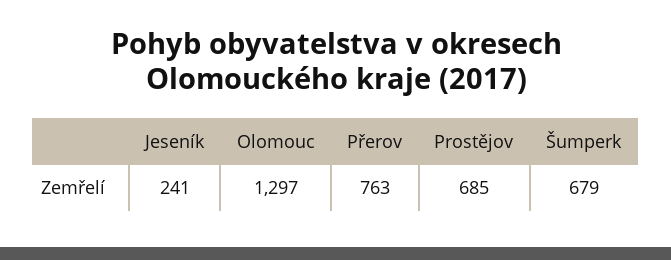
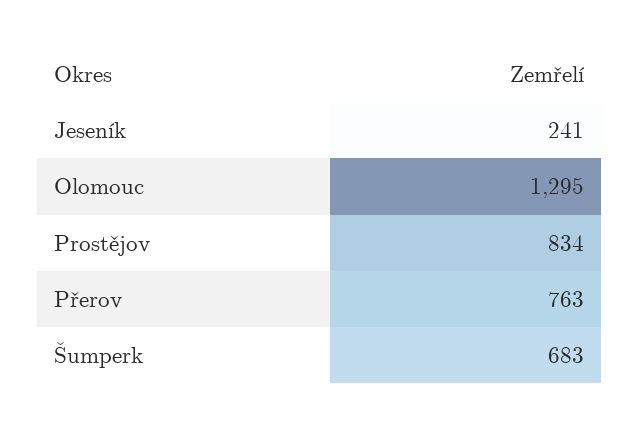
Olomouc: 1297 -> 1295
Prostějov: 685 -> 834
Šumperk: 679 -> 683

